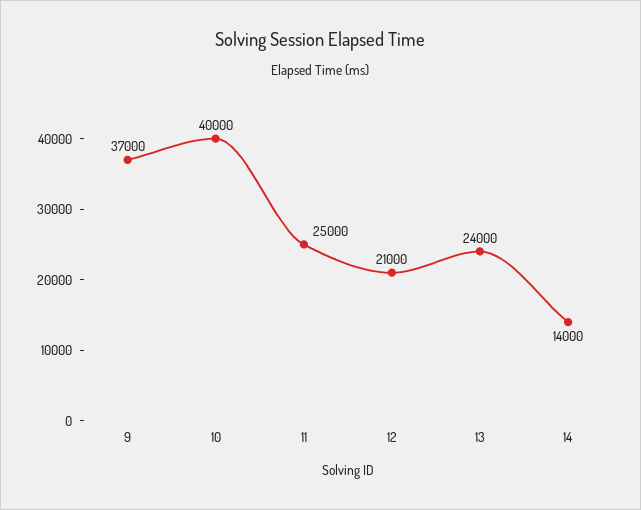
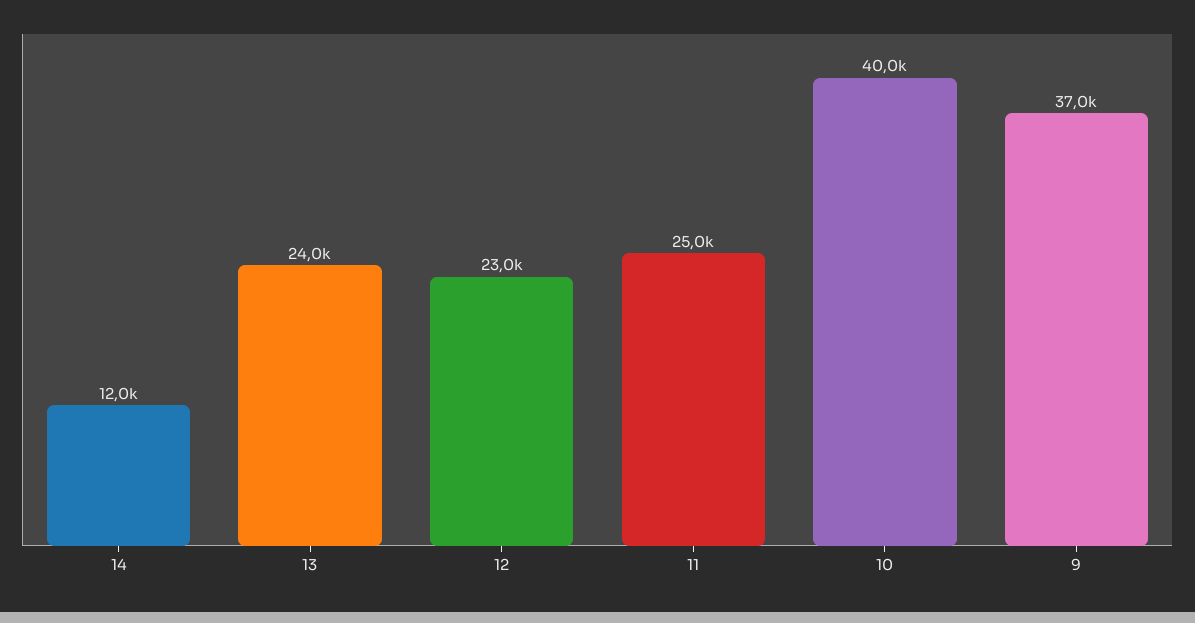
12: 21000 -> 23000
14: 14000 -> 12000

